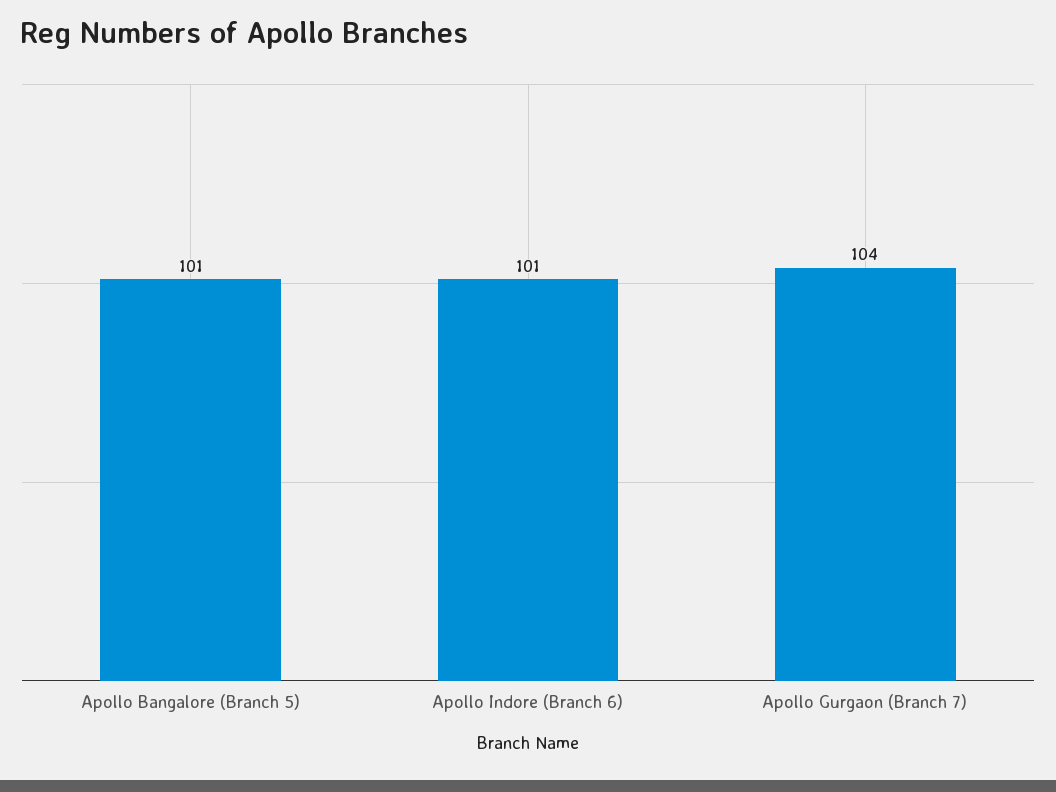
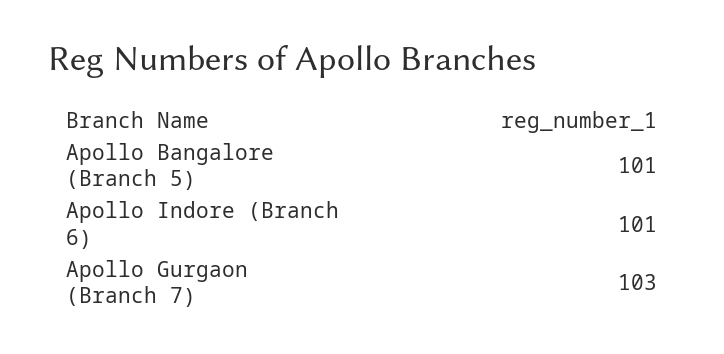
Apollo Gurgaon (Branch 7): 104 -> 103

